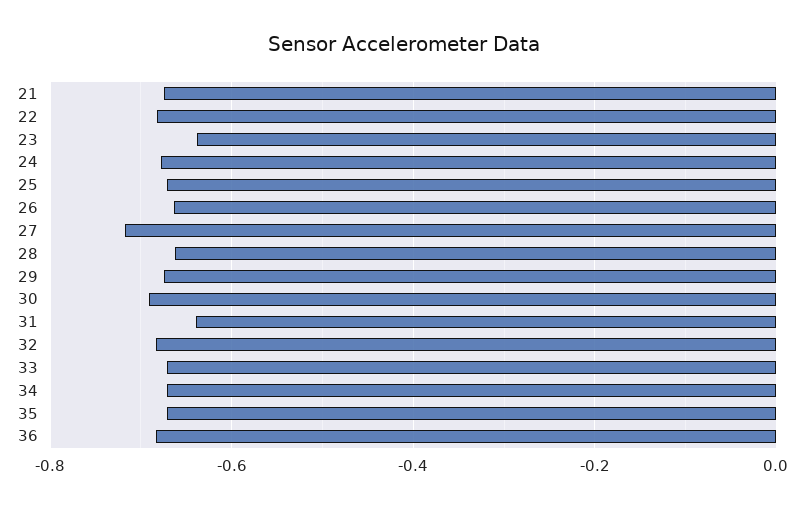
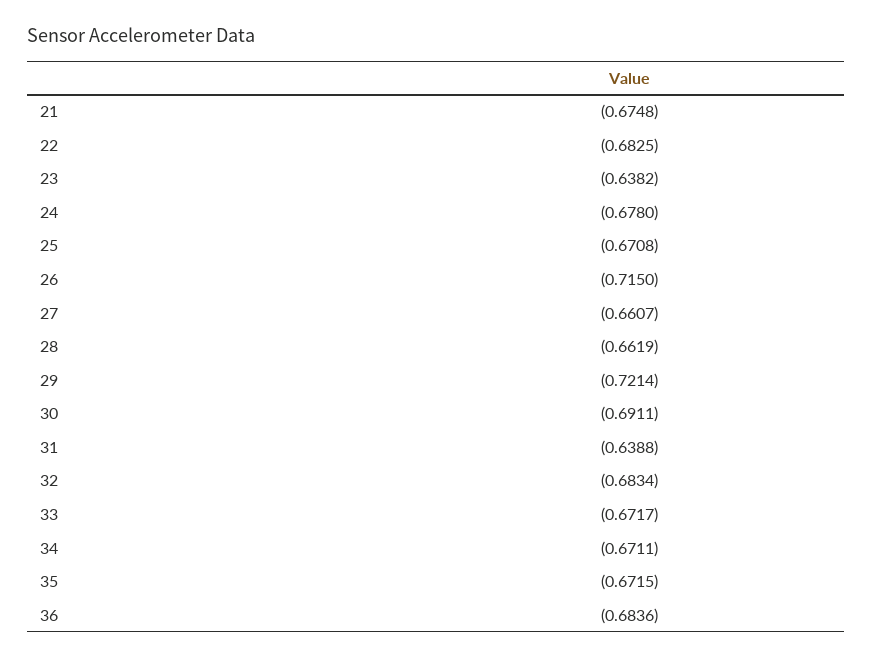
26: -0.66 -> -0.715
27: -0.72 -> -0.6607
29: -0.68 -> -0.7214

